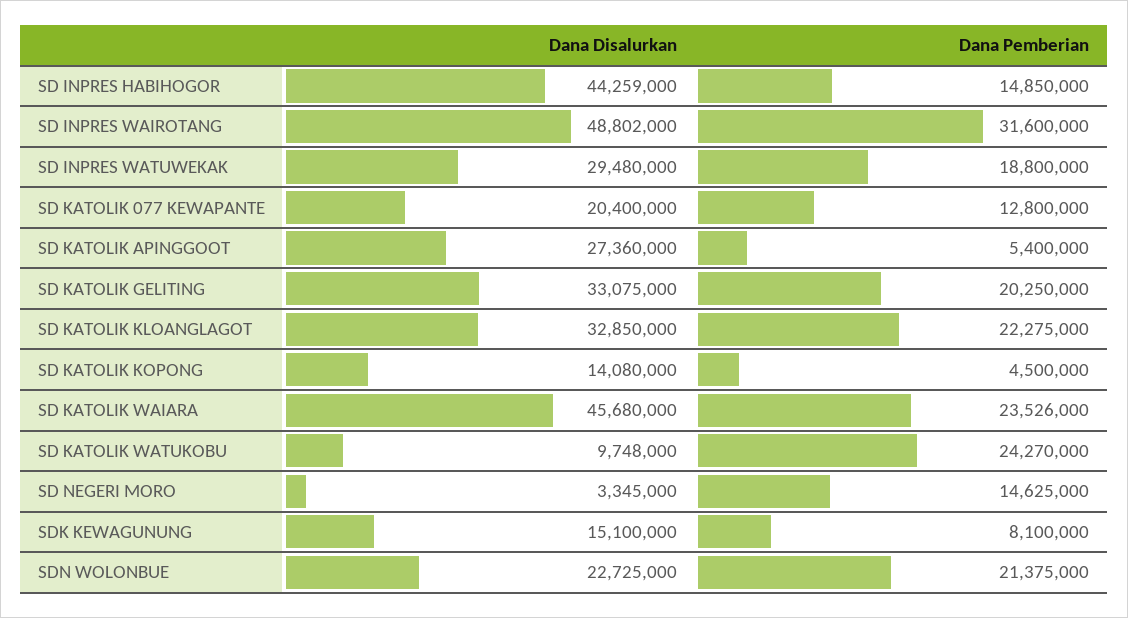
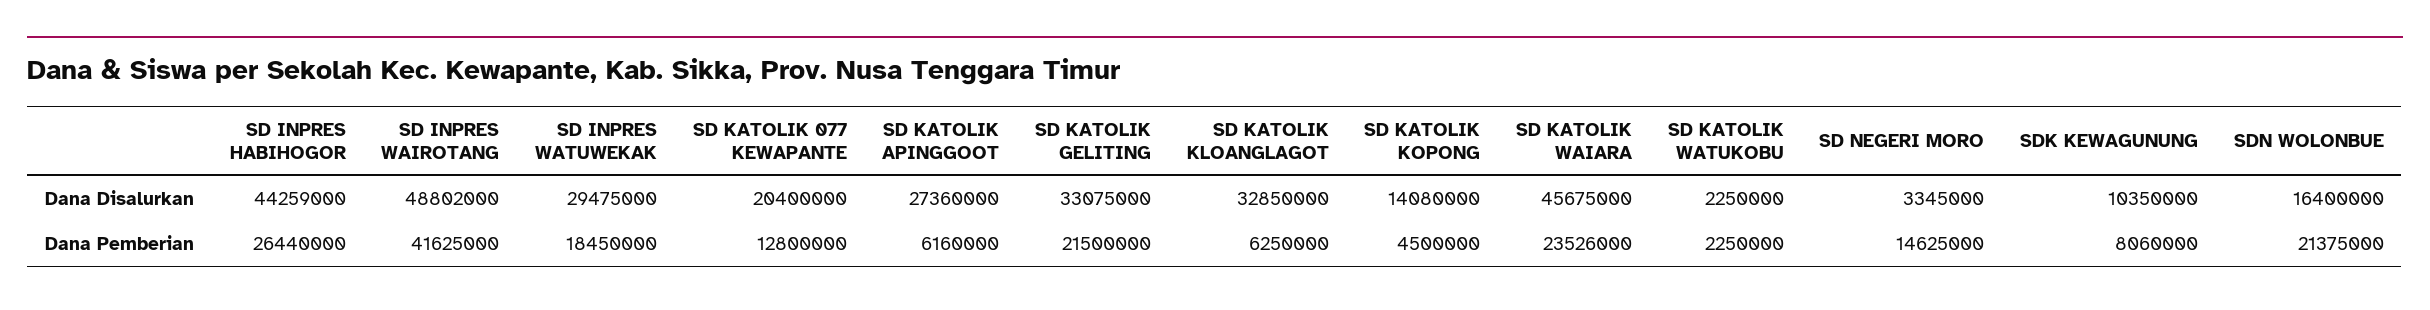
Dana Pemberian, SD INPRES HABIHOGOR: 14850000 -> 26440000
Dana Pemberian, SD INPRES WAIROTANG: 31600000 -> 41625000
Dana Disalurkan, SD INPRES WATUWEKAK: 29480000 -> 29475000
Dana Pemberian, SD INPRES WATUWEKAK: 18800000 -> 18450000
Dana Pemberian, SD KATOLIK APINGGOOT: 5400000 -> 6160000
Dana Pemberian, SD KATOLIK GELITING: 20250000 -> 21500000
Dana Pemberian, SD KATOLIK KLOANGLAGOT: 22275000 -> 6250000
Dana Disalurkan, SD KATOLIK WAIARA: 45680000 -> 45675000
Dana Disalurkan, SD KATOLIK WATUKOBU: 9748000 -> 2250000
Dana Pemberian, SD KATOLIK WATUKOBU: 24270000 -> 2250000
Dana Disalurkan, SDK KEWAGUNUNG: 15100000 -> 10350000
Dana Pemberian, SDK KEWAGUNUNG: 8100000 -> 8060000
Dana Disalurkan, SDN WOLONBUE: 22725000 -> 16400000

